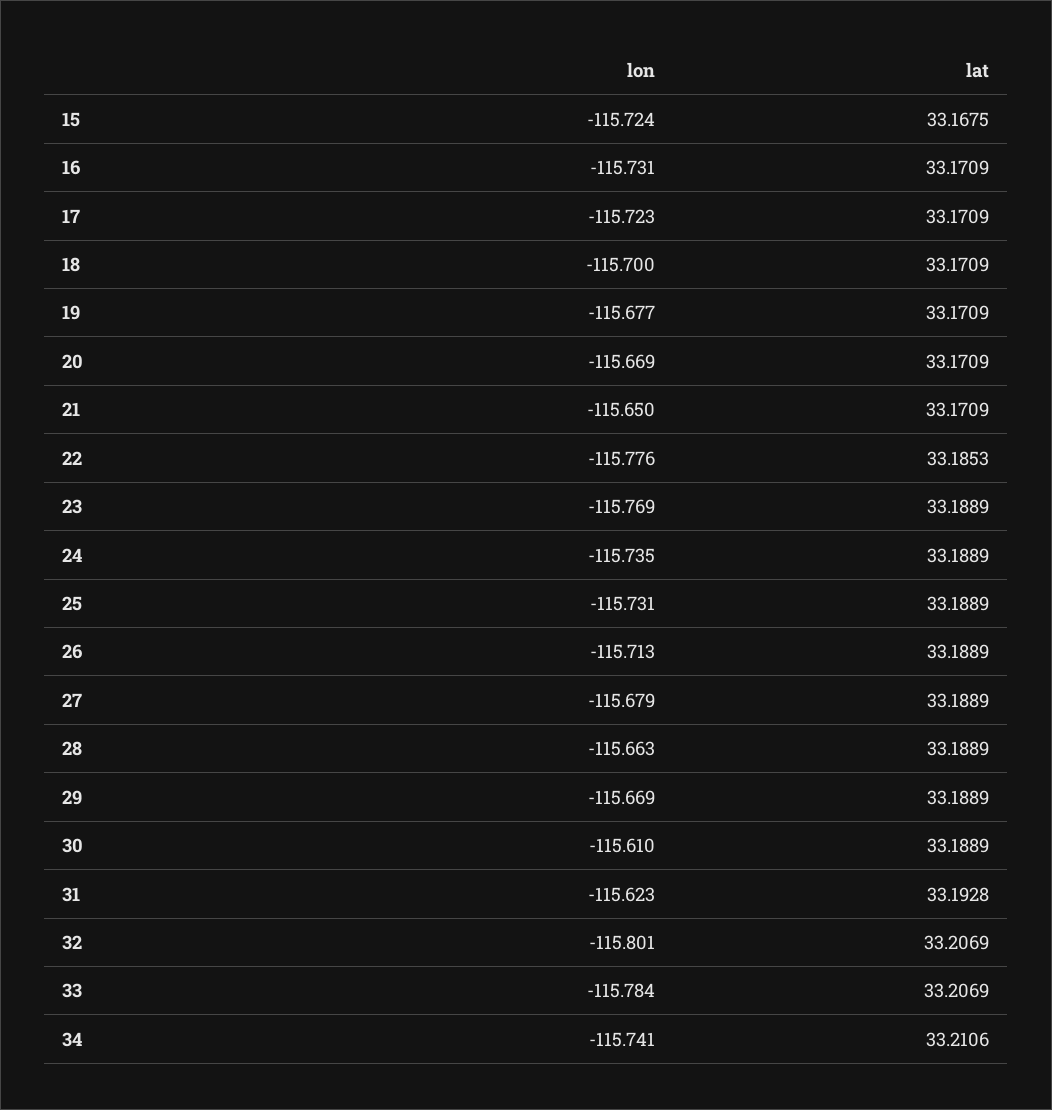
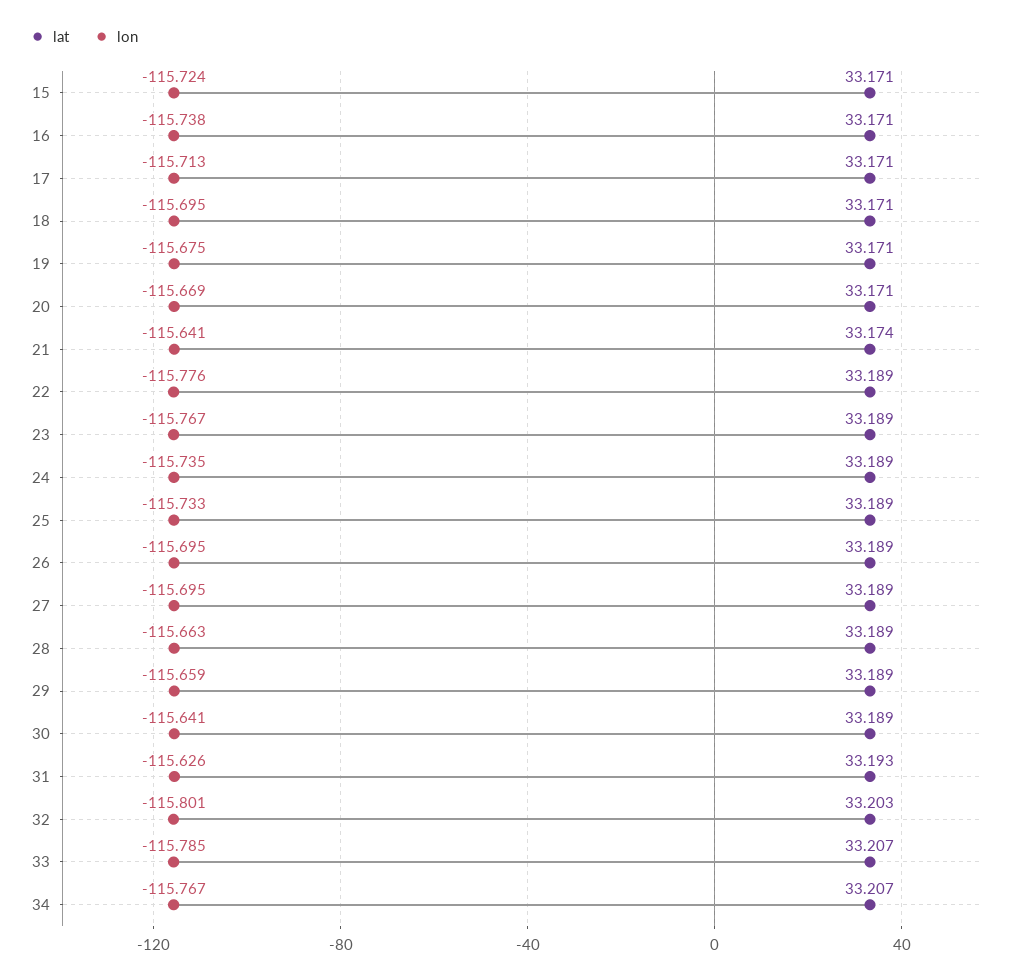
lat, 15: 33.1675 -> 33.171
lon, 16: -115.731 -> -115.738
lon, 17: -115.723 -> -115.713
lon, 18: -115.7 -> -115.695
lon, 19: -115.677 -> -115.675
lon, 21: -115.65 -> -115.641
lat, 21: 33.1709 -> 33.174
lat, 22: 33.1853 -> 33.189
lon, 23: -115.769 -> -115.767
lon, 25: -115.731 -> -115.733
lon, 26: -115.713 -> -115.695
lon, 27: -115.679 -> -115.695
lon, 29: -115.669 -> -115.659
lon, 30: -115.61 -> -115.641
lon, 31: -115.623 -> -115.626
lat, 32: 33.2069 -> 33.203
lon, 33: -115.784 -> -115.785
lon, 34: -115.741 -> -115.767
lat, 34: 33.2106 -> 33.207

